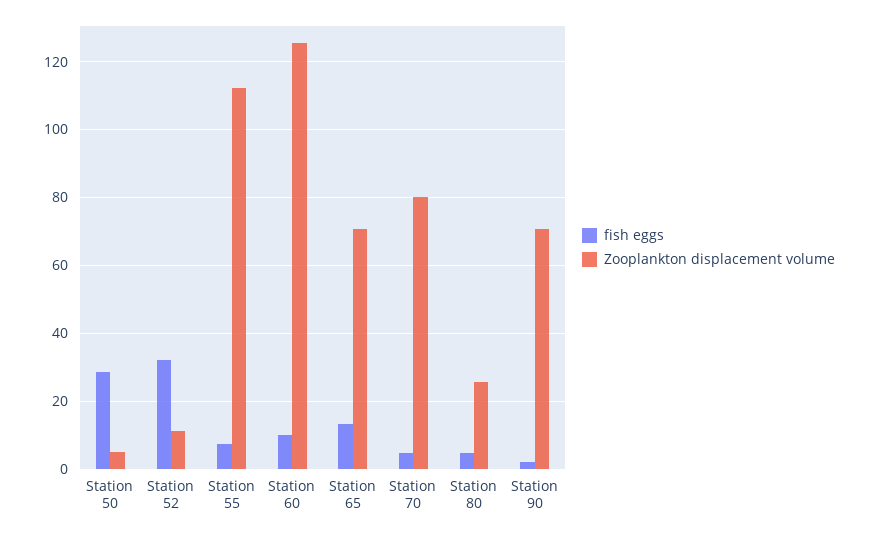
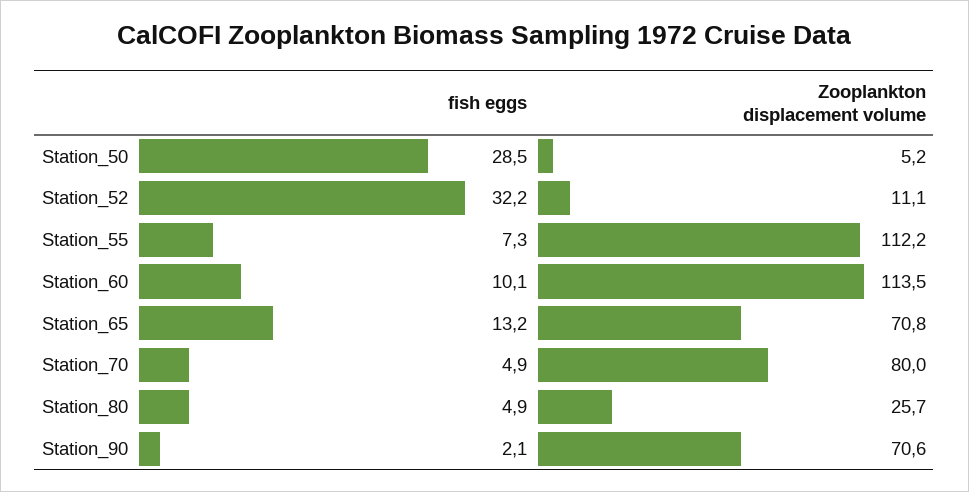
Zooplankton displacement volume, Station 60: 126 -> 113.5

